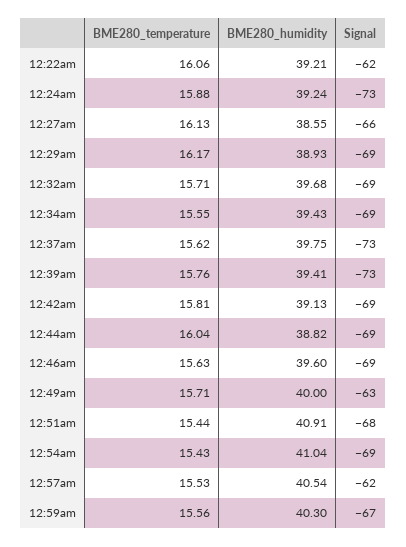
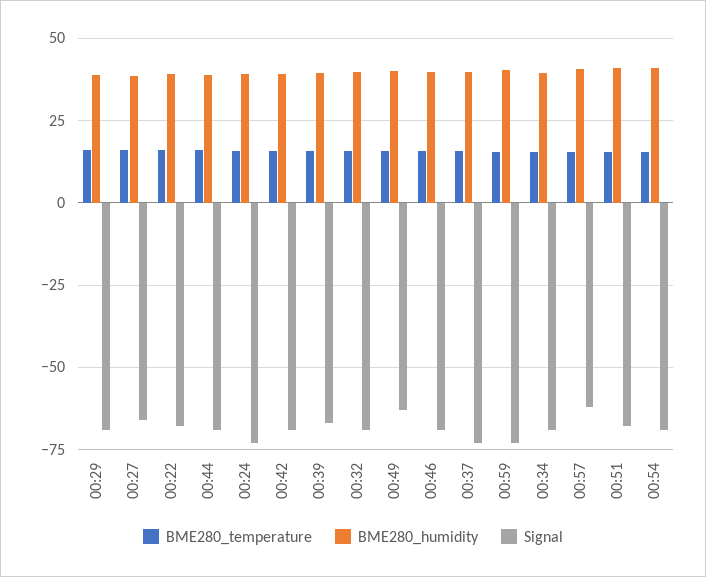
Signal, 12:22am: -62 -> -67.5
Signal, 12:39am: -73 -> -67.5
Signal, 12:59am: -67 -> -72.5

